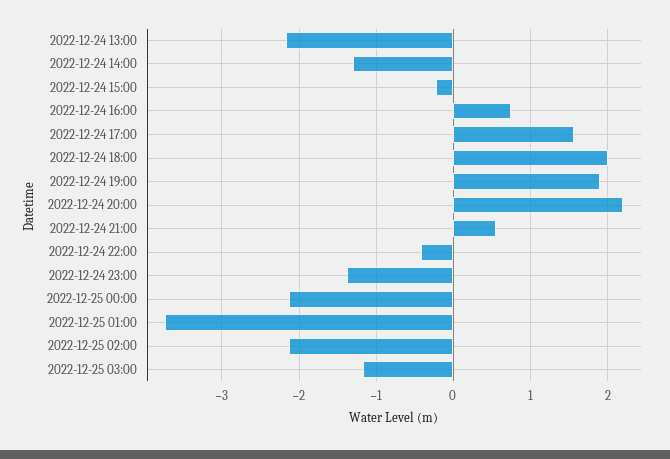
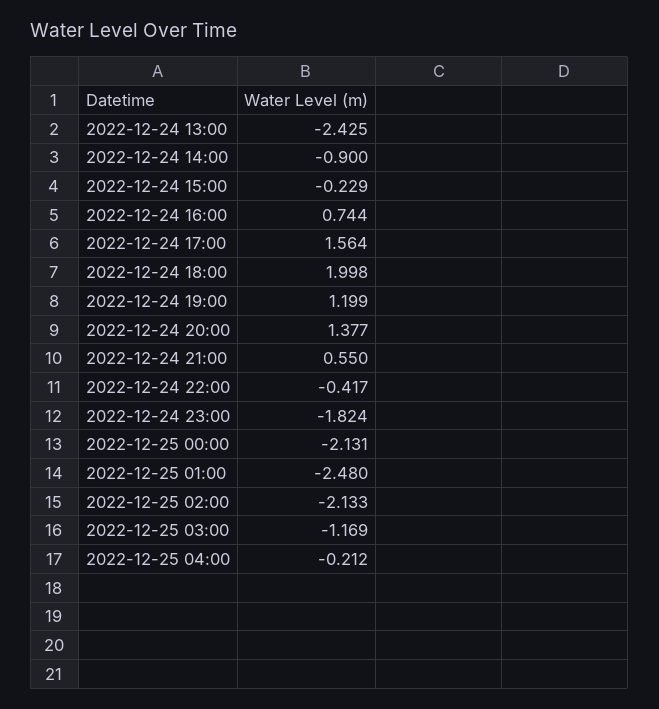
2022-12-24 13:00: -2.2 -> -2.425
2022-12-24 14:00: -1.3 -> -0.9
2022-12-24 19:00: 1.9 -> 1.199
2022-12-24 20:00: 2.2 -> 1.377
2022-12-24 23:00: -1.4 -> -1.824
2022-12-25 01:00: -3.7 -> -2.48
2022-12-25 04:00: none -> -0.212

